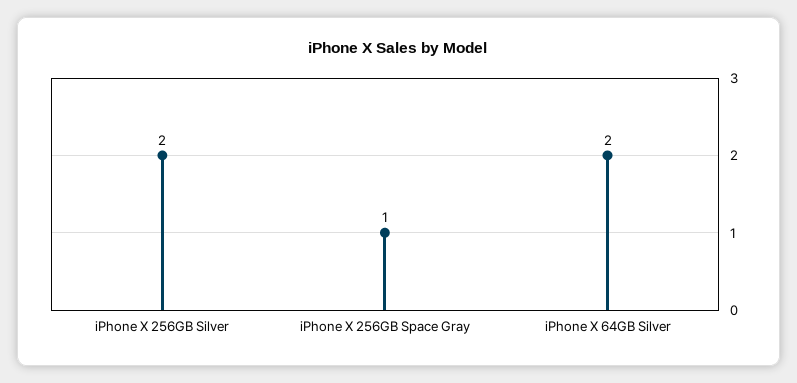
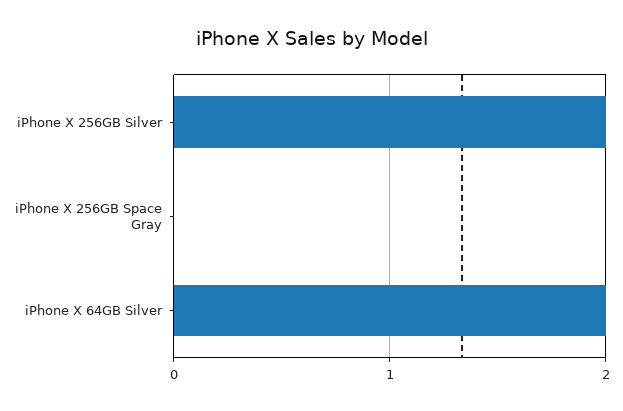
iPhone X 256GB Space Gray: 1 -> 0

